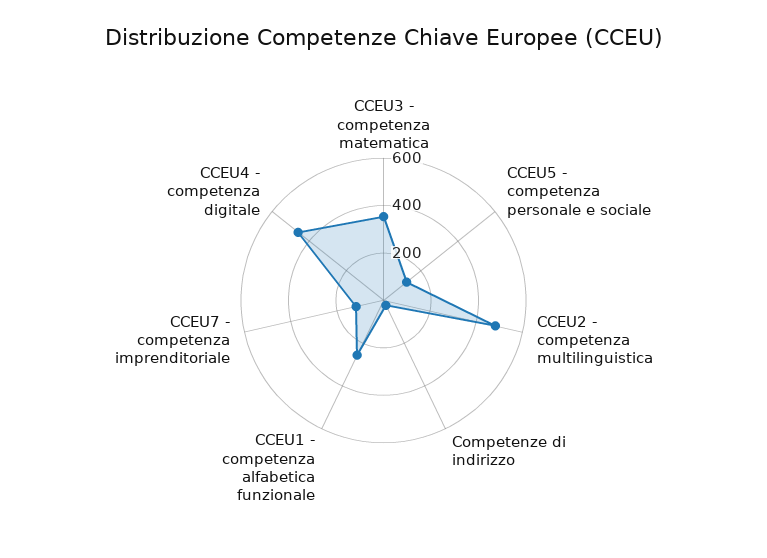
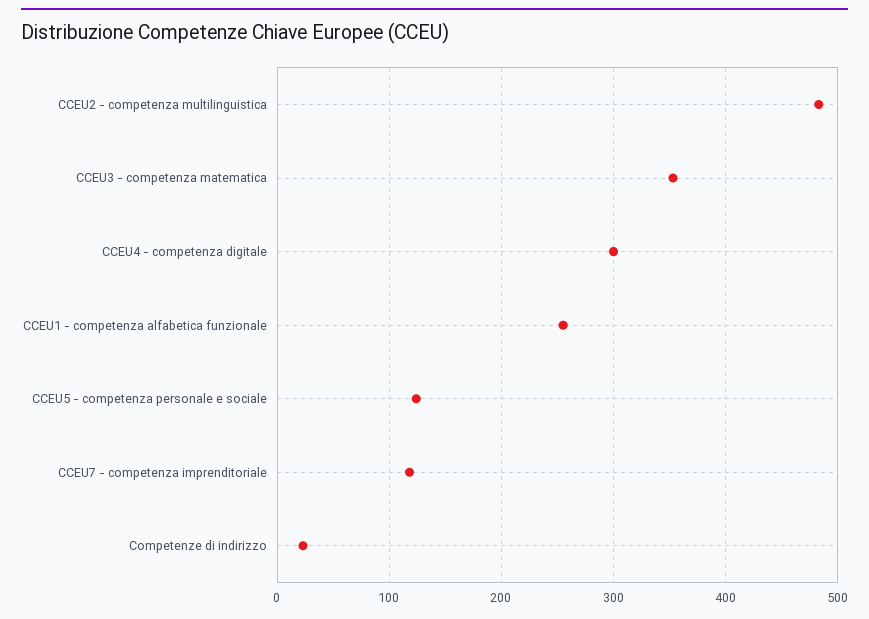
CCEU4 - competenza digitale: 450 -> 300

